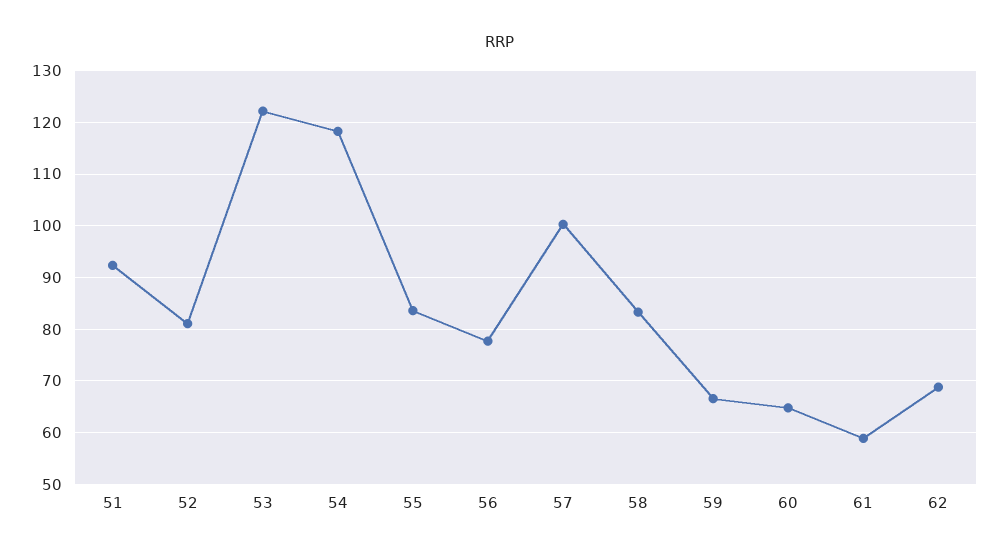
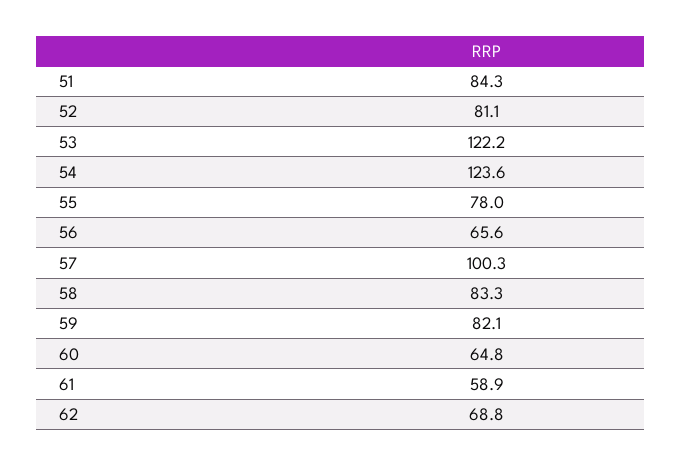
51: 92 -> 84.3
54: 118 -> 123.6
55: 84 -> 78
56: 78 -> 65.6
59: 66 -> 82.1

